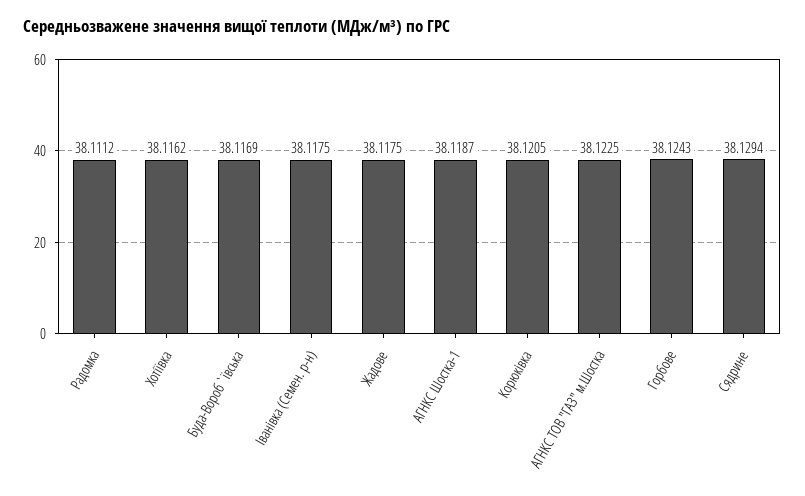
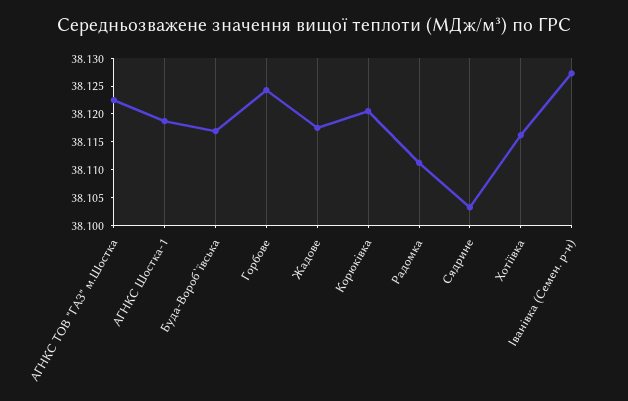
Іванівка (Семен. р-н): 38.1175 -> 38.1275
Сядрине: 38.1294 -> 38.1025

